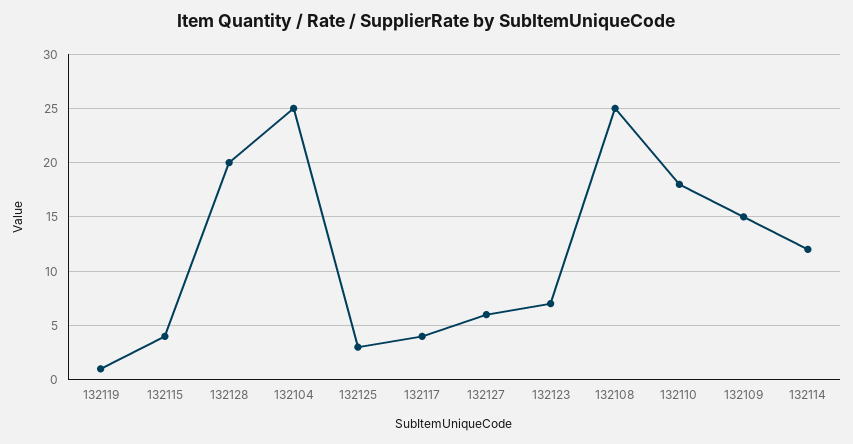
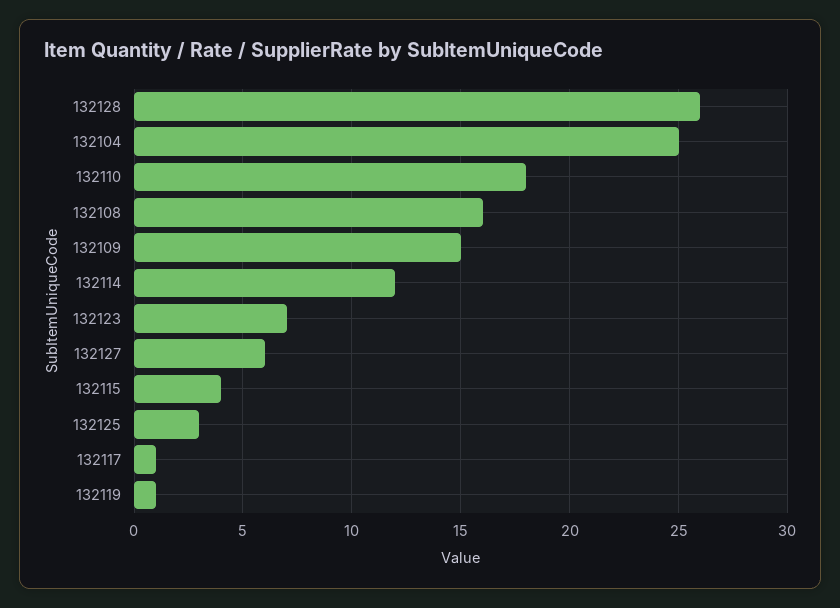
132128: 20 -> 26
132117: 4 -> 1
132108: 25 -> 16

